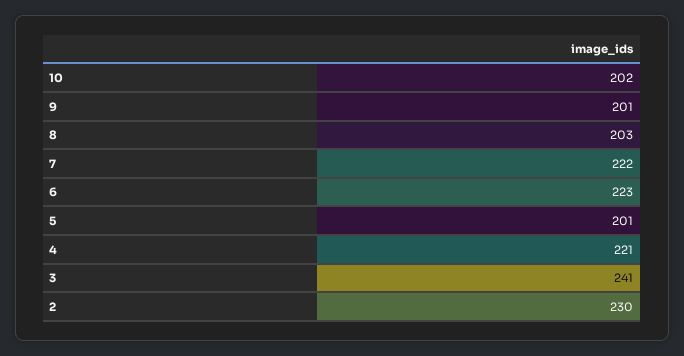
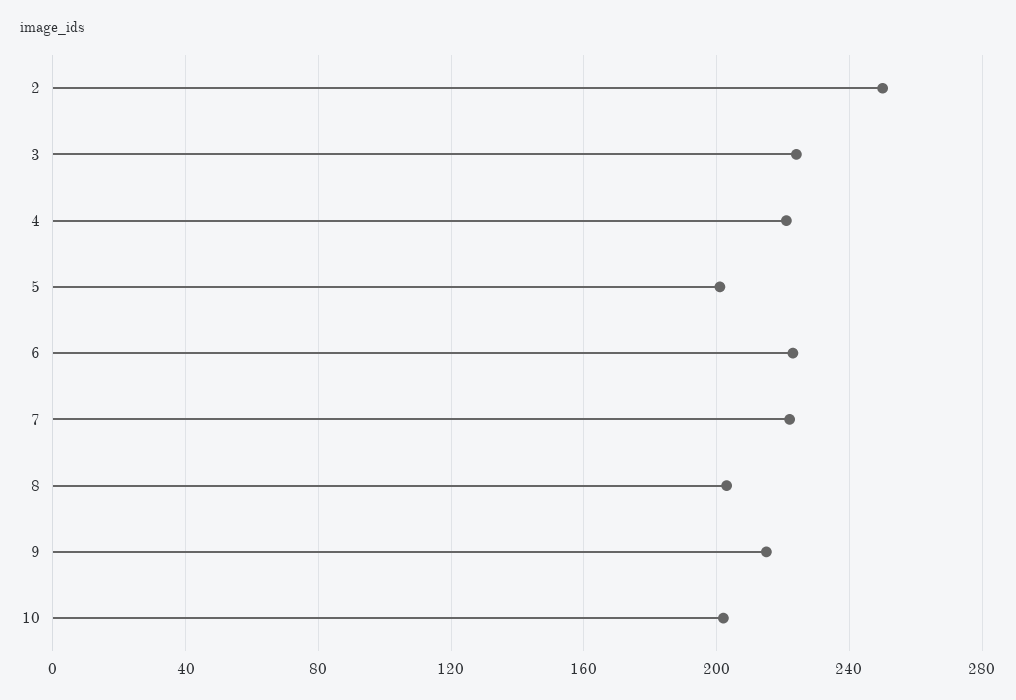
9: 201 -> 215
3: 241 -> 225
2: 230 -> 250

